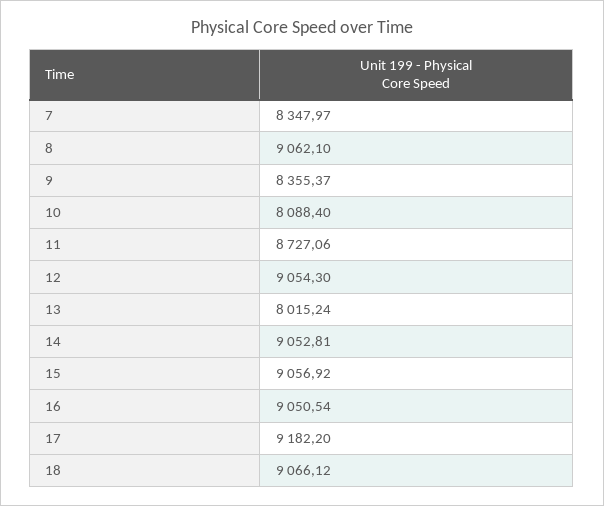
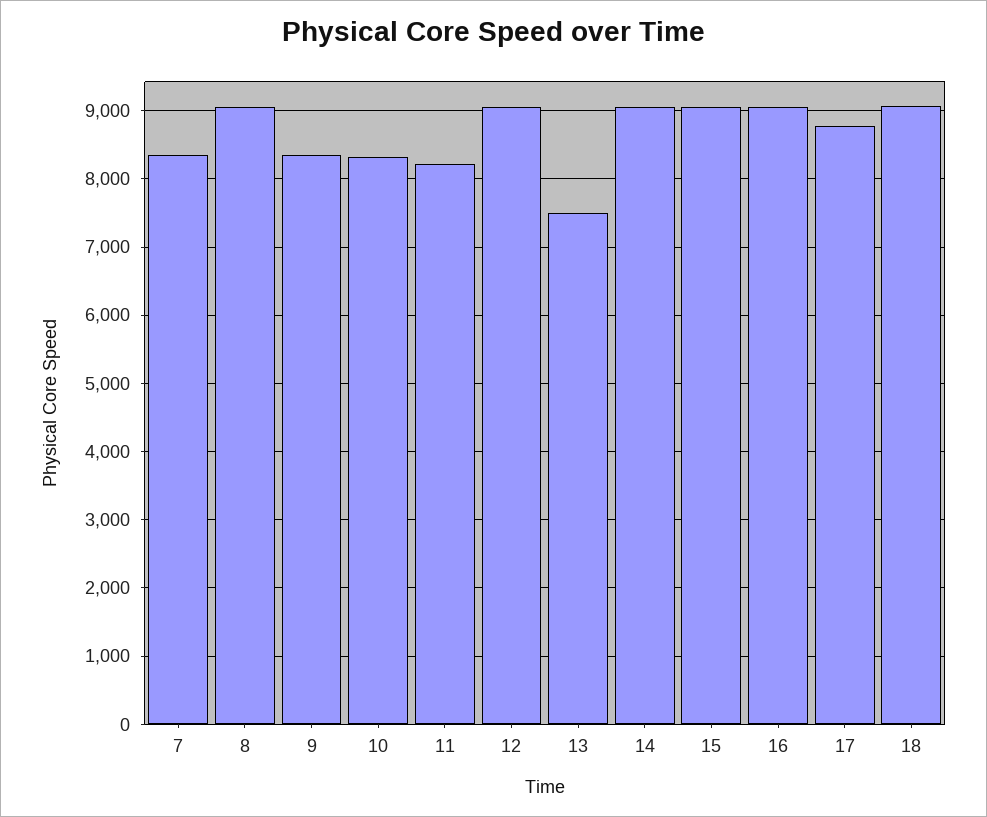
10: 8088.4 -> 8300
11: 8727.06 -> 8200
13: 8015.24 -> 7500
17: 9182.2 -> 8800

